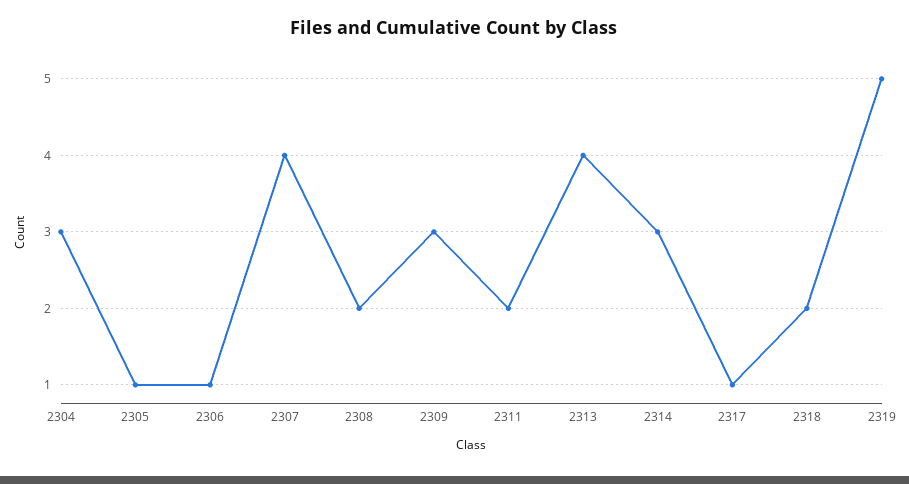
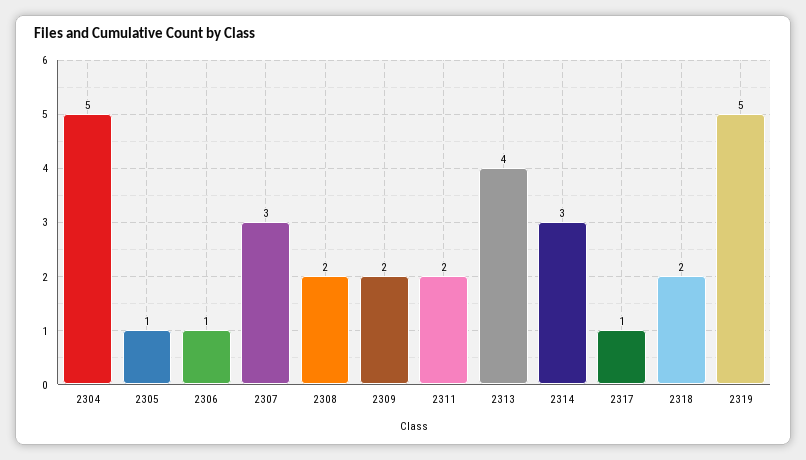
2304: 3 -> 5
2307: 4 -> 3
2309: 3 -> 2

